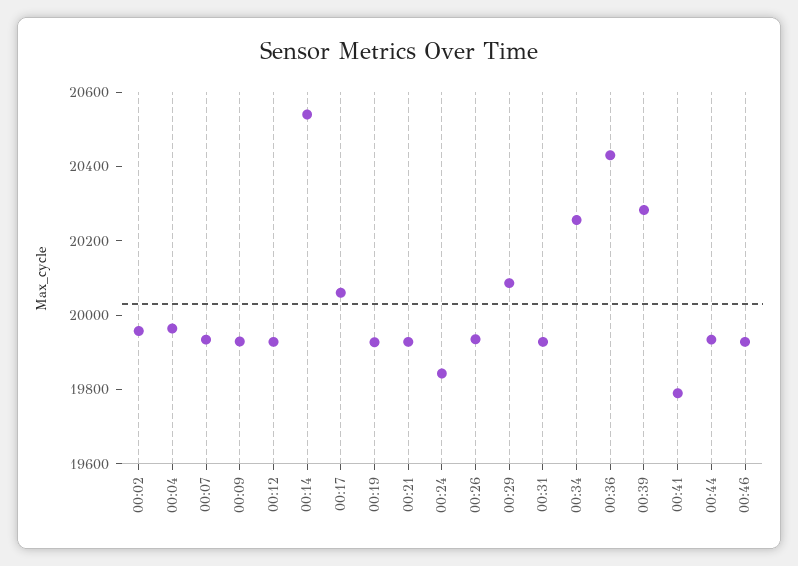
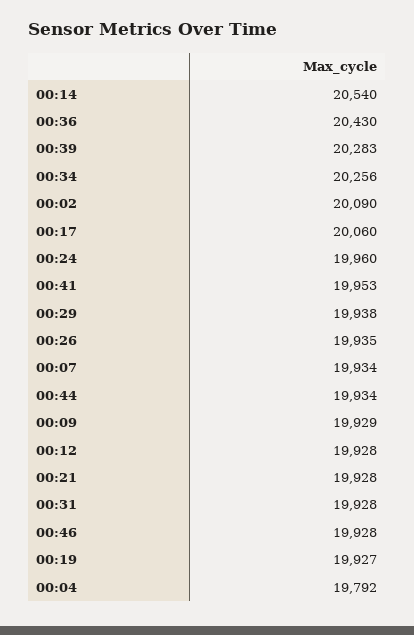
00:02: 19950 -> 20090
00:04: 19950 -> 19792
00:24: 19850 -> 19960
00:29: 20100 -> 19938
00:41: 19800 -> 19953

